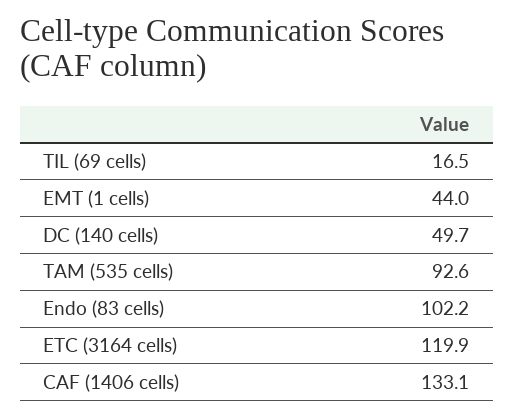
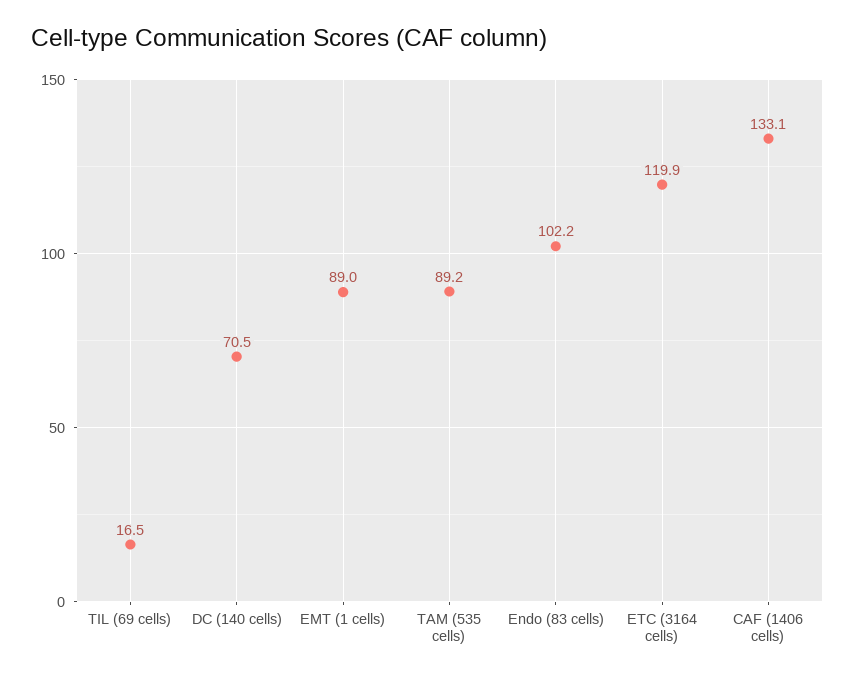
EMT (1 cells): 44 -> 89
DC (140 cells): 49.7 -> 70.5
TAM (535 cells): 92.6 -> 89.2

